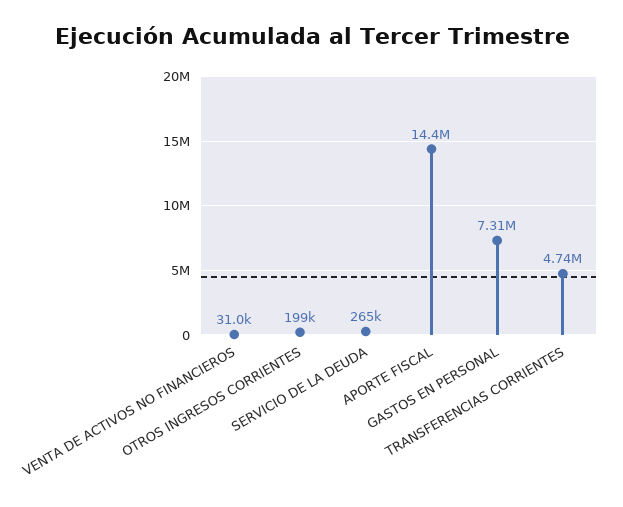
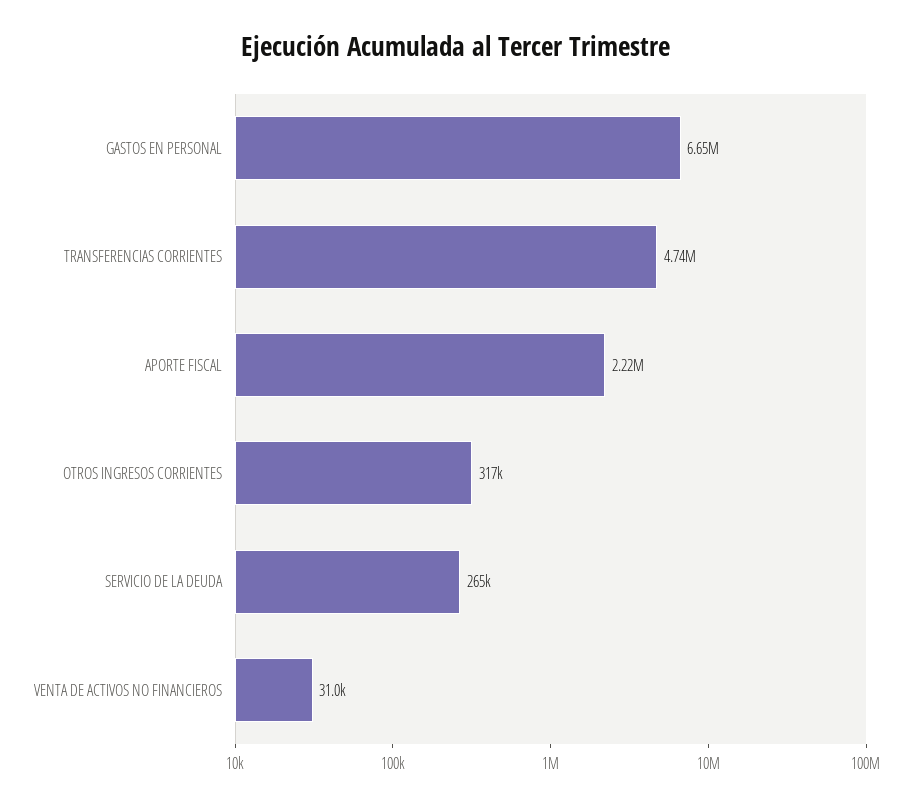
OTROS INGRESOS CORRIENTES: 199000 -> 317000
APORTE FISCAL: 14400000 -> 2220000
GASTOS EN PERSONAL: 7310000 -> 6650000

